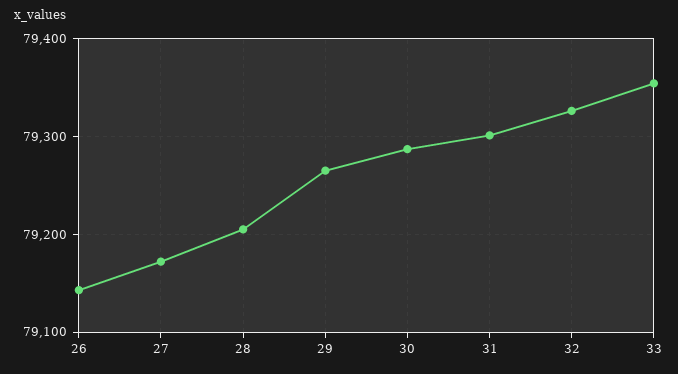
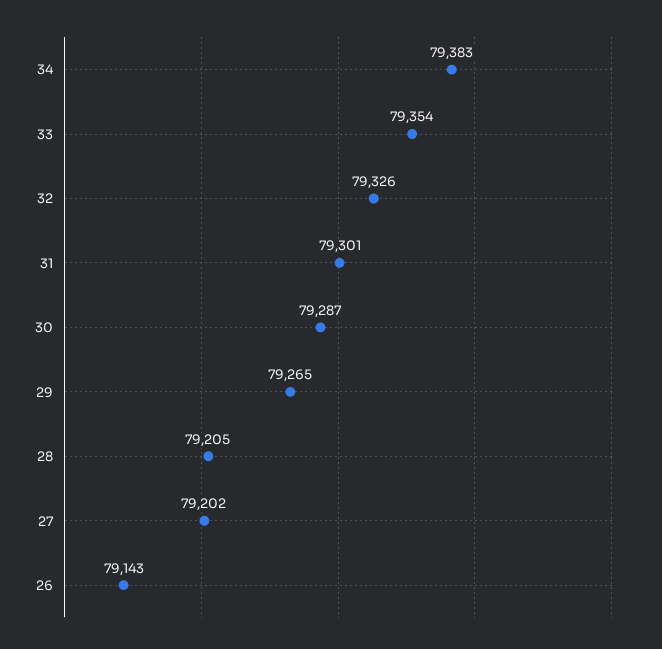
27: 79170 -> 79202
34: none -> 79383

